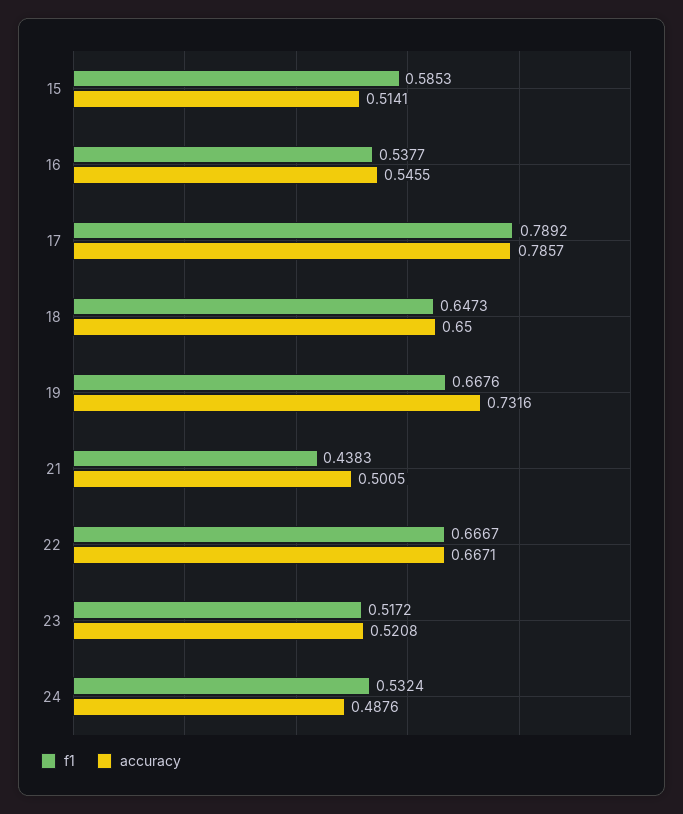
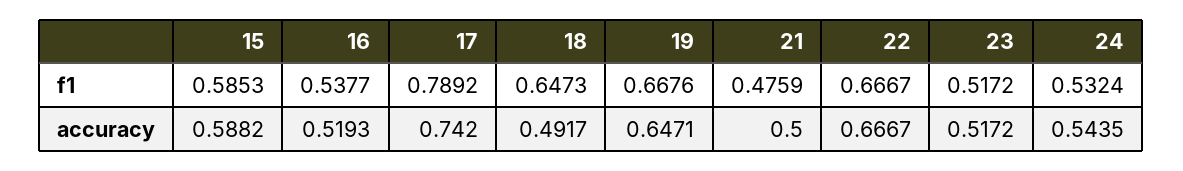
accuracy, 15: 0.5141 -> 0.5882
accuracy, 16: 0.5455 -> 0.5193
accuracy, 17: 0.7857 -> 0.742
accuracy, 18: 0.65 -> 0.4917
accuracy, 19: 0.7316 -> 0.6471
f1, 21: 0.4383 -> 0.4759
accuracy, 21: 0.5005 -> 0.5
accuracy, 22: 0.6671 -> 0.6667
accuracy, 23: 0.5208 -> 0.5172
accuracy, 24: 0.4876 -> 0.5435

